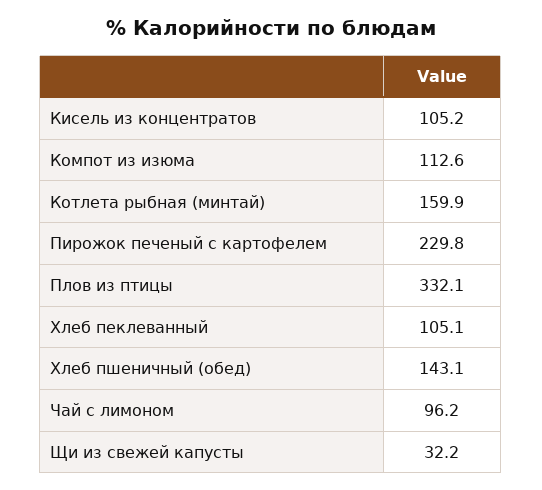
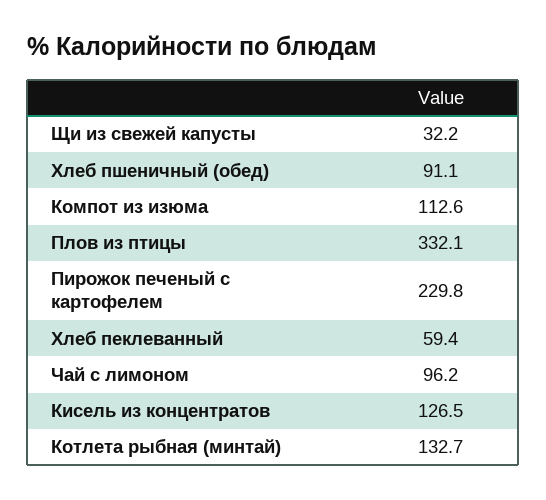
Кисель из концентратов: 105.2 -> 126.5
Котлета рыбная (минтай): 159.9 -> 132.7
Хлеб пеклеванный: 105.1 -> 59.4
Хлеб пшеничный (обед): 143.1 -> 91.1

